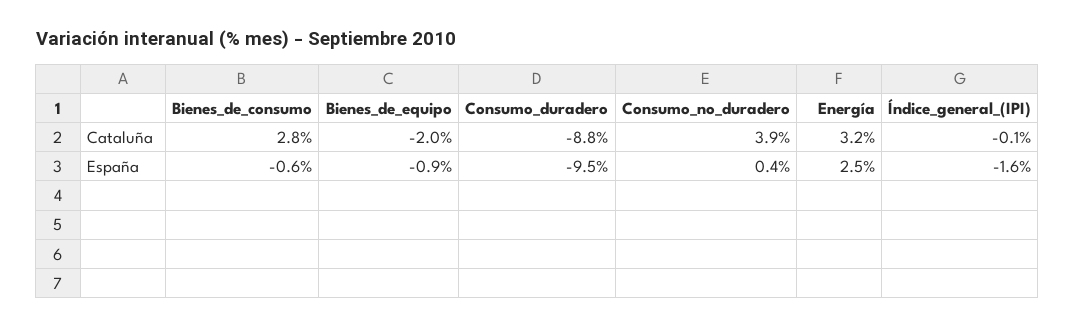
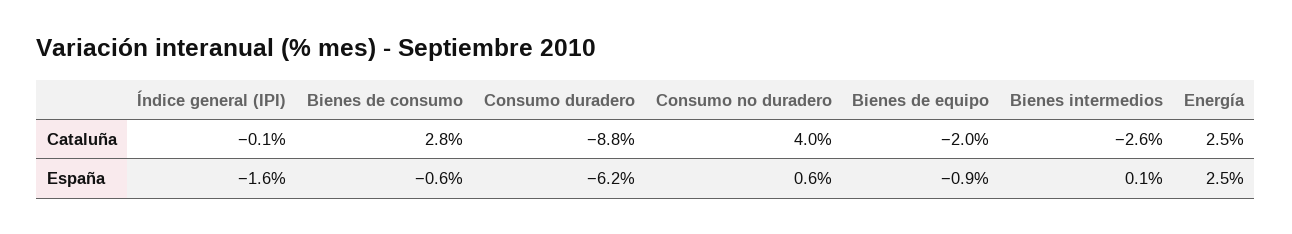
Consumo_no_duradero, Cataluña: 3.9 -> 4
Energía, Cataluña: 3.2 -> 2.5
Consumo_duradero, España: -9.5 -> -6.2
Consumo_no_duradero, España: 0.4 -> 0.6
Bienes intermedios, Cataluña: none -> -2.6
Bienes intermedios, España: none -> 0.1

